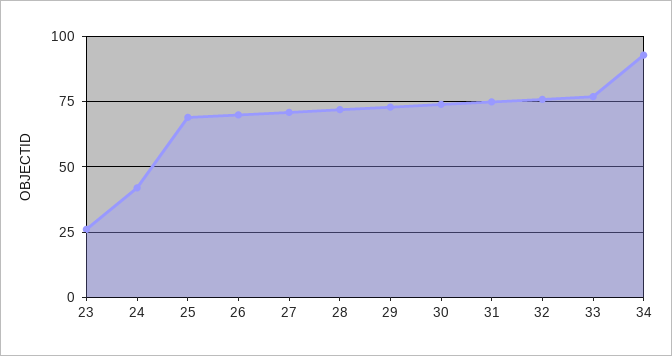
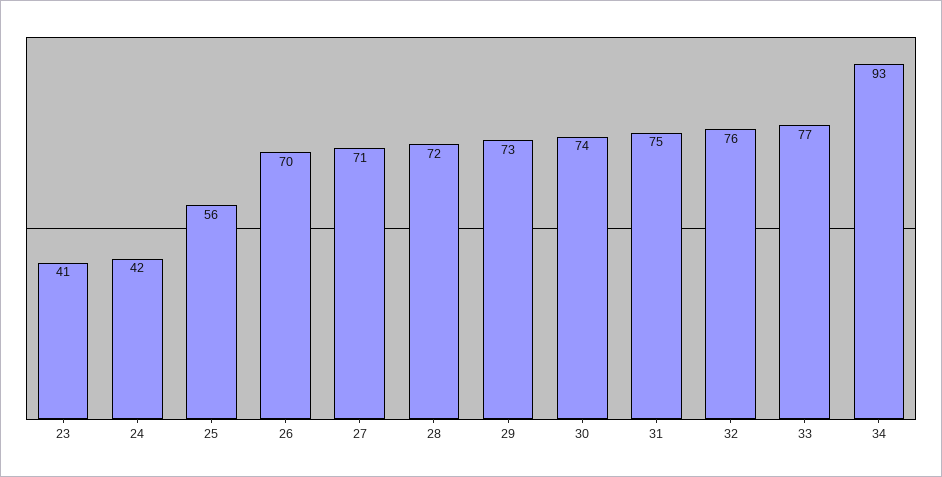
23: 25 -> 41
25: 70 -> 56

